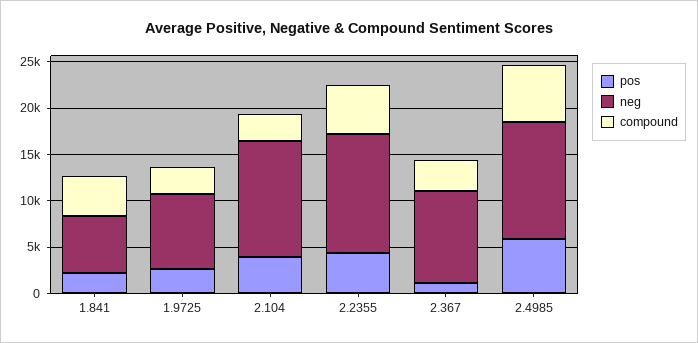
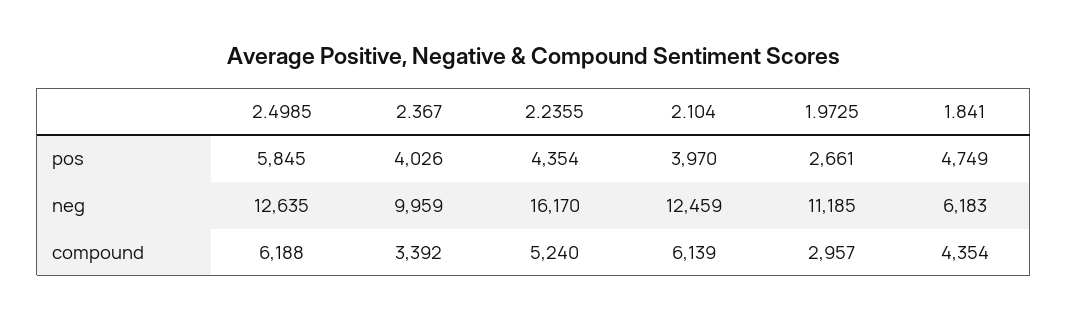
pos, 1.841: 2000 -> 4749
neg, 1.9725: 8000 -> 11185
compound, 2.104: 3000 -> 6139
neg, 2.2355: 13000 -> 16170
pos, 2.367: 1000 -> 4026

